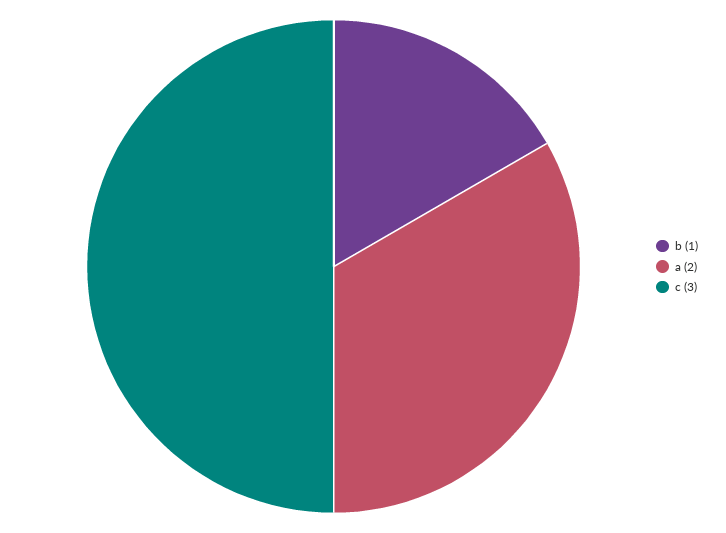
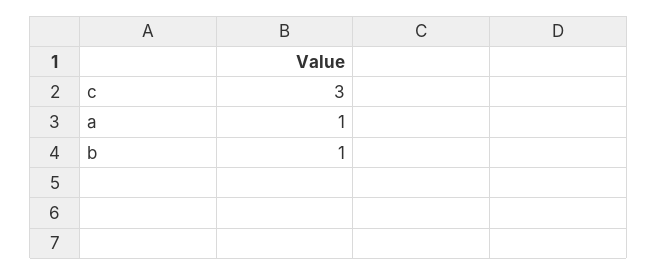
a: 2 -> 1

